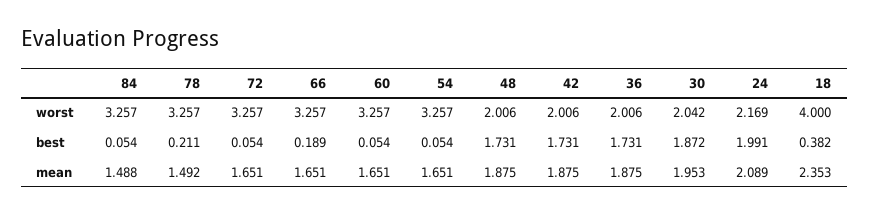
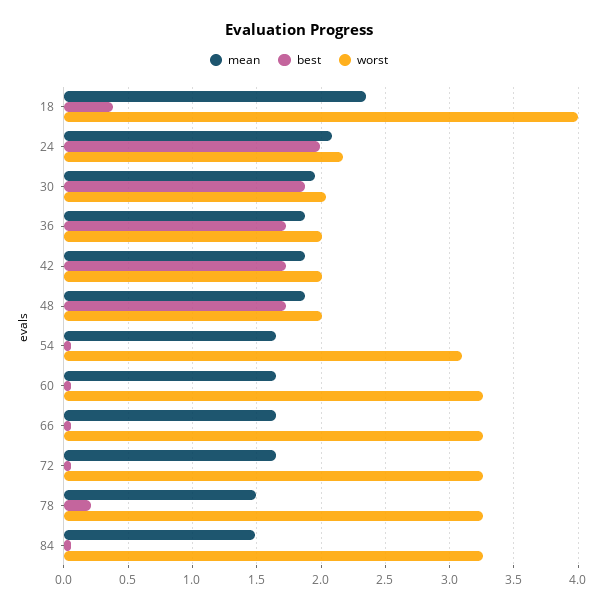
worst, 54: 3.257 -> 3.1
best, 66: 0.189 -> 0.05

